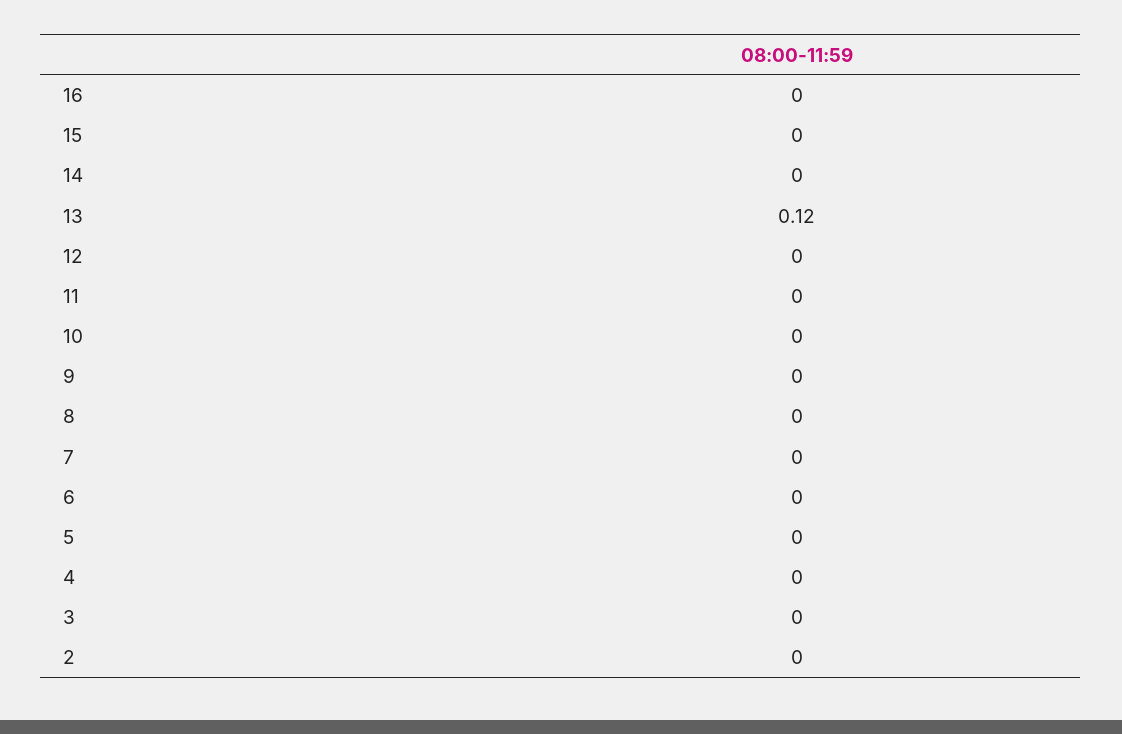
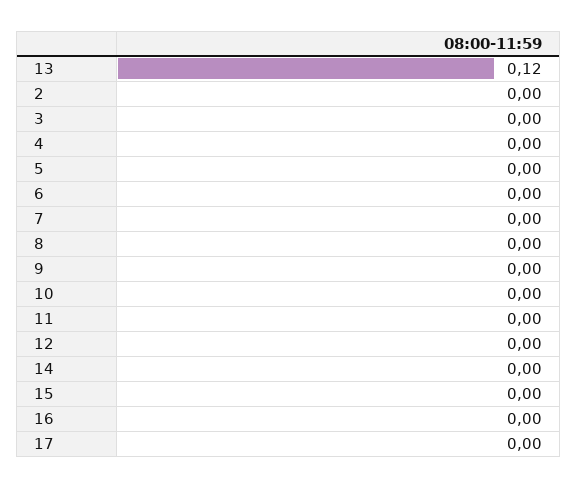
17: none -> 0

